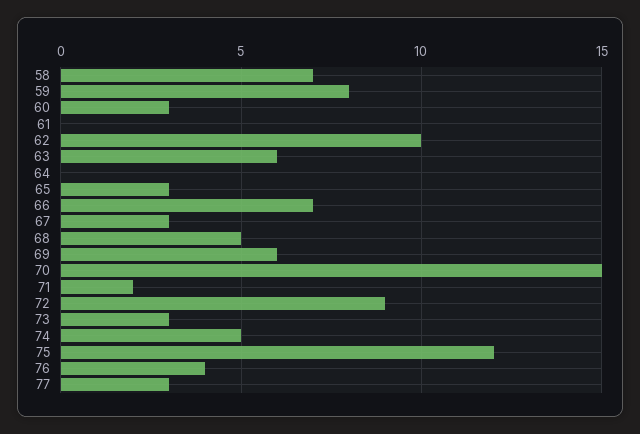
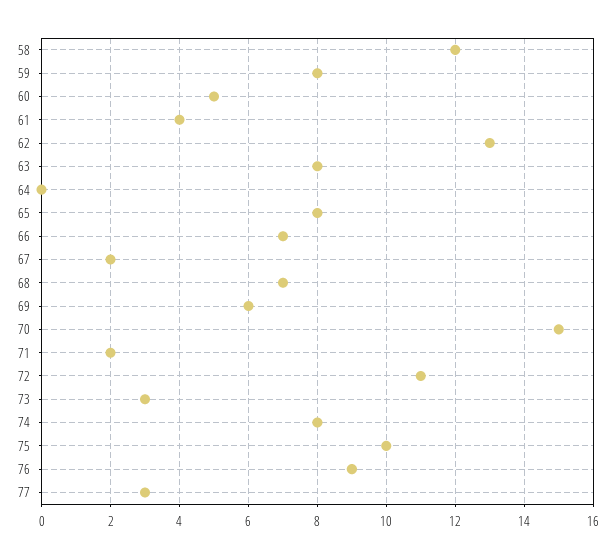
58: 7 -> 12
60: 3 -> 5
61: 0 -> 4
62: 10 -> 13
63: 6 -> 8
65: 3 -> 8
67: 3 -> 2
68: 5 -> 7
72: 9 -> 11
74: 5 -> 8
75: 12 -> 10
76: 4 -> 9

